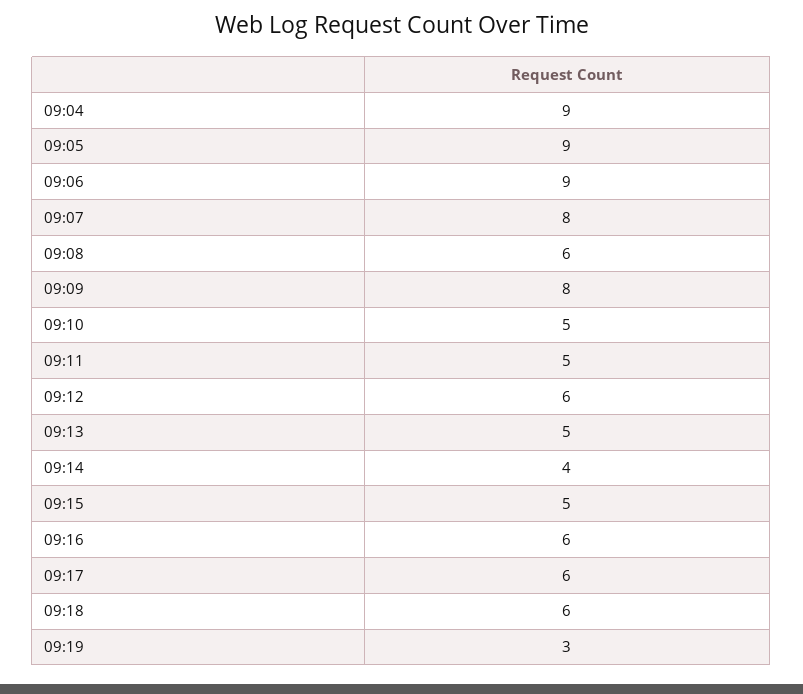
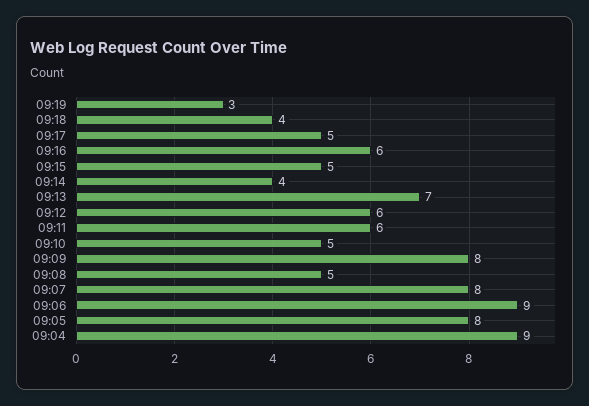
09:05: 9 -> 8
09:08: 6 -> 5
09:11: 5 -> 6
09:13: 5 -> 7
09:17: 6 -> 5
09:18: 6 -> 4

